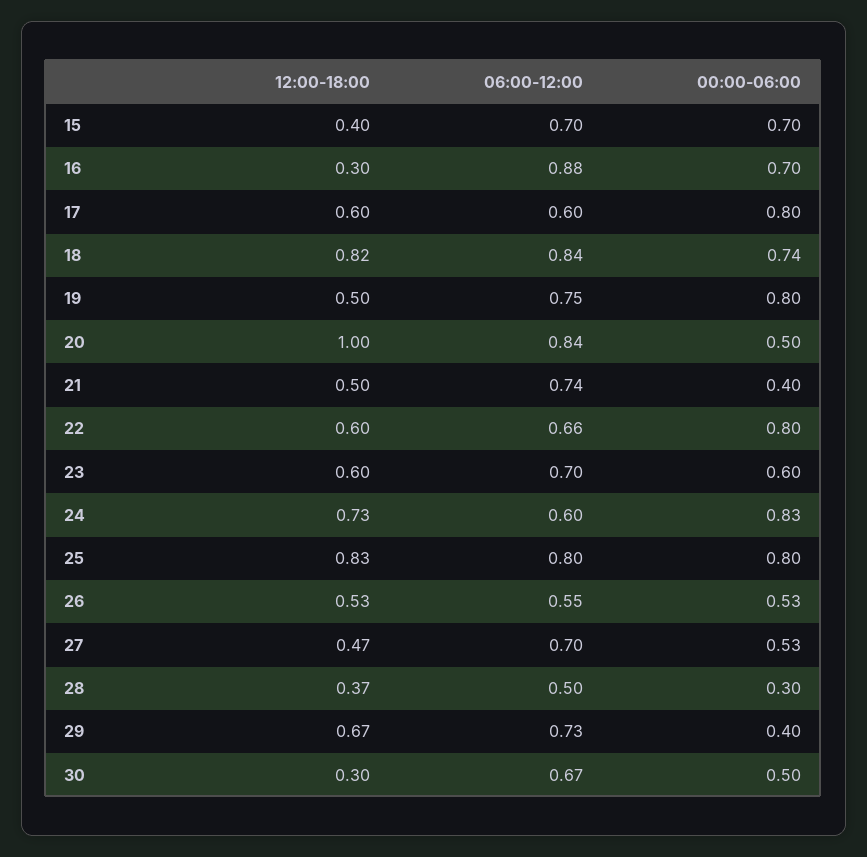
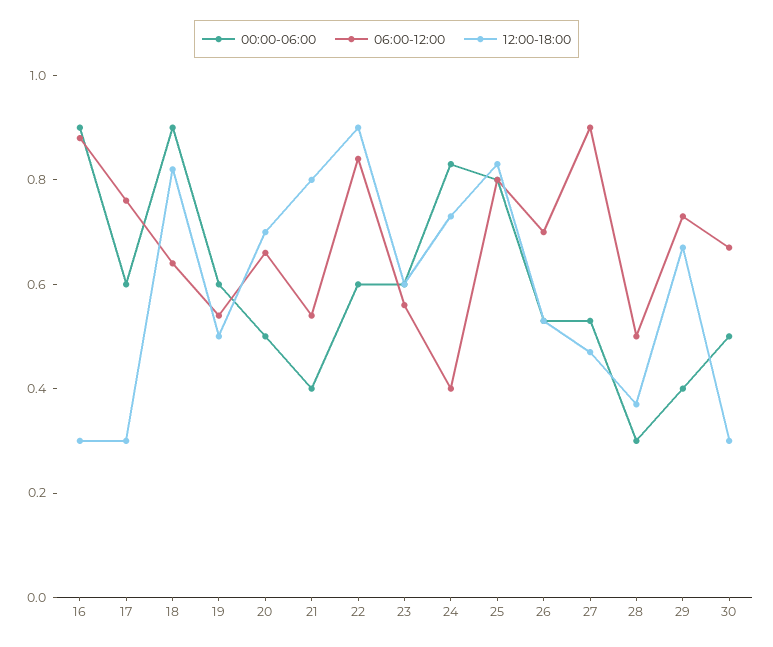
12:00-18:00, 15: 0.4 -> none
06:00-12:00, 15: 0.7 -> none
00:00-06:00, 15: 0.7 -> none
00:00-06:00, 16: 0.7 -> 0.9
12:00-18:00, 17: 0.6 -> 0.3
06:00-12:00, 17: 0.6 -> 0.75
00:00-06:00, 17: 0.8 -> 0.6
06:00-12:00, 18: 0.84 -> 0.65
00:00-06:00, 18: 0.74 -> 0.9
06:00-12:00, 19: 0.75 -> 0.55
00:00-06:00, 19: 0.8 -> 0.6
12:00-18:00, 20: 1 -> 0.7
06:00-12:00, 20: 0.84 -> 0.65
12:00-18:00, 21: 0.5 -> 0.8
06:00-12:00, 21: 0.74 -> 0.55
12:00-18:00, 22: 0.6 -> 0.9
06:00-12:00, 22: 0.66 -> 0.85
00:00-06:00, 22: 0.8 -> 0.6
06:00-12:00, 23: 0.7 -> 0.55
06:00-12:00, 24: 0.6 -> 0.4
06:00-12:00, 26: 0.55 -> 0.7
06:00-12:00, 27: 0.7 -> 0.9

